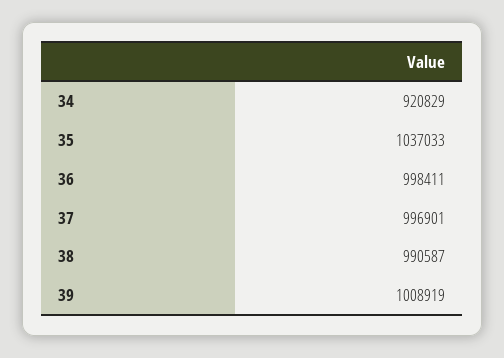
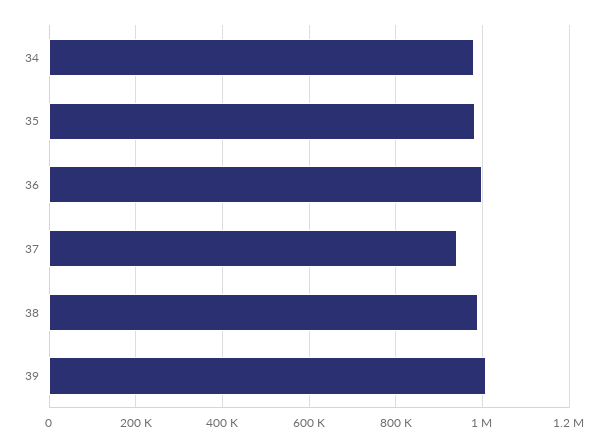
34: 920829 -> 980000
35: 1037033 -> 980000
37: 996901 -> 940000

